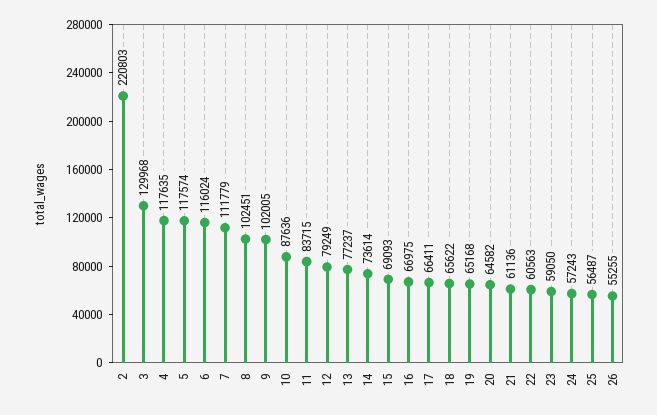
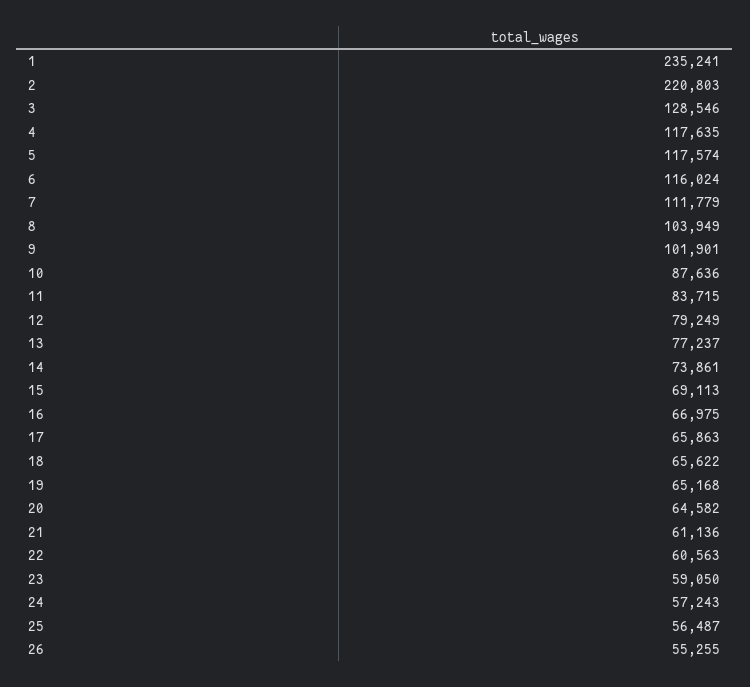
3: 129968 -> 128546
8: 102451 -> 103949
9: 102005 -> 101901
14: 73614 -> 73861
15: 69093 -> 69113
17: 66411 -> 65863
1: none -> 235241

